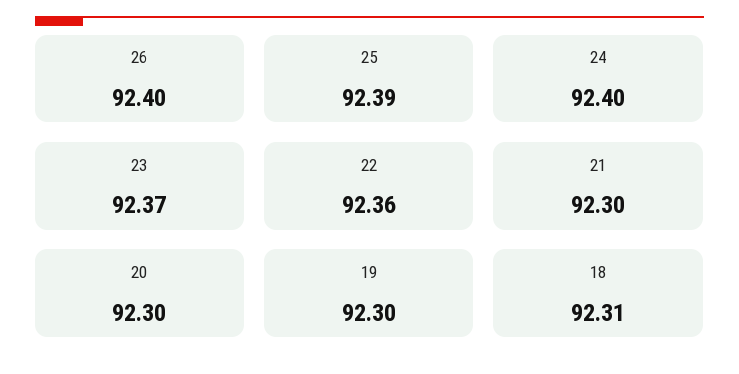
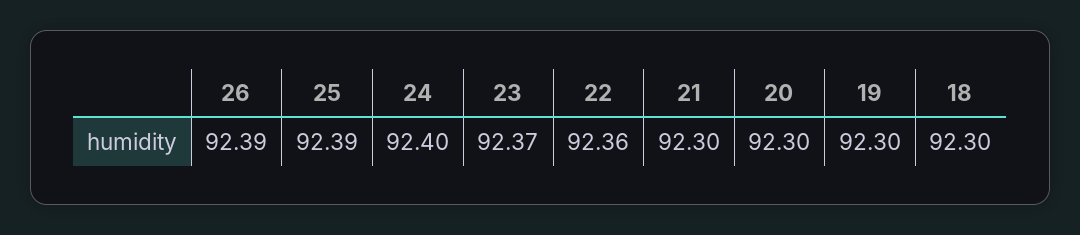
26: 92.4 -> 92.39
18: 92.31 -> 92.3

